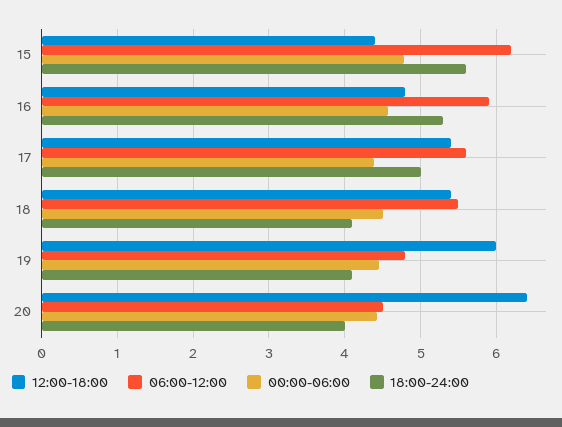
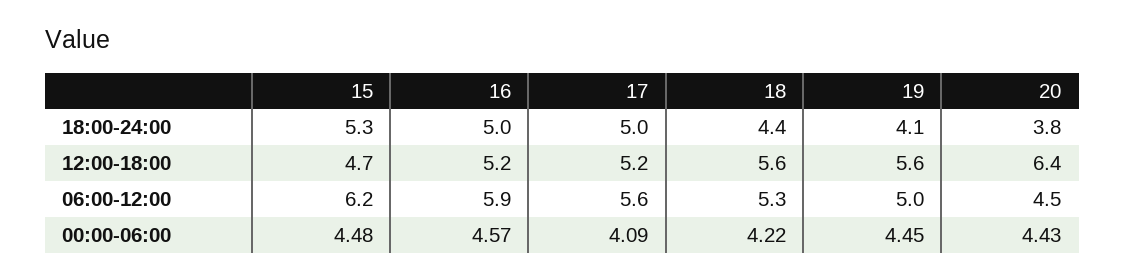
12:00-18:00, 15: 4.4 -> 4.7
00:00-06:00, 15: 4.8 -> 4.48
18:00-24:00, 15: 5.6 -> 5.3
12:00-18:00, 16: 4.8 -> 5.2
18:00-24:00, 16: 5.3 -> 5
12:00-18:00, 17: 5.4 -> 5.2
00:00-06:00, 17: 4.4 -> 4.09
12:00-18:00, 18: 5.4 -> 5.6
06:00-12:00, 18: 5.5 -> 5.3
00:00-06:00, 18: 4.5 -> 4.22
18:00-24:00, 18: 4.1 -> 4.4
12:00-18:00, 19: 6 -> 5.6
06:00-12:00, 19: 4.8 -> 5
18:00-24:00, 20: 4 -> 3.8

